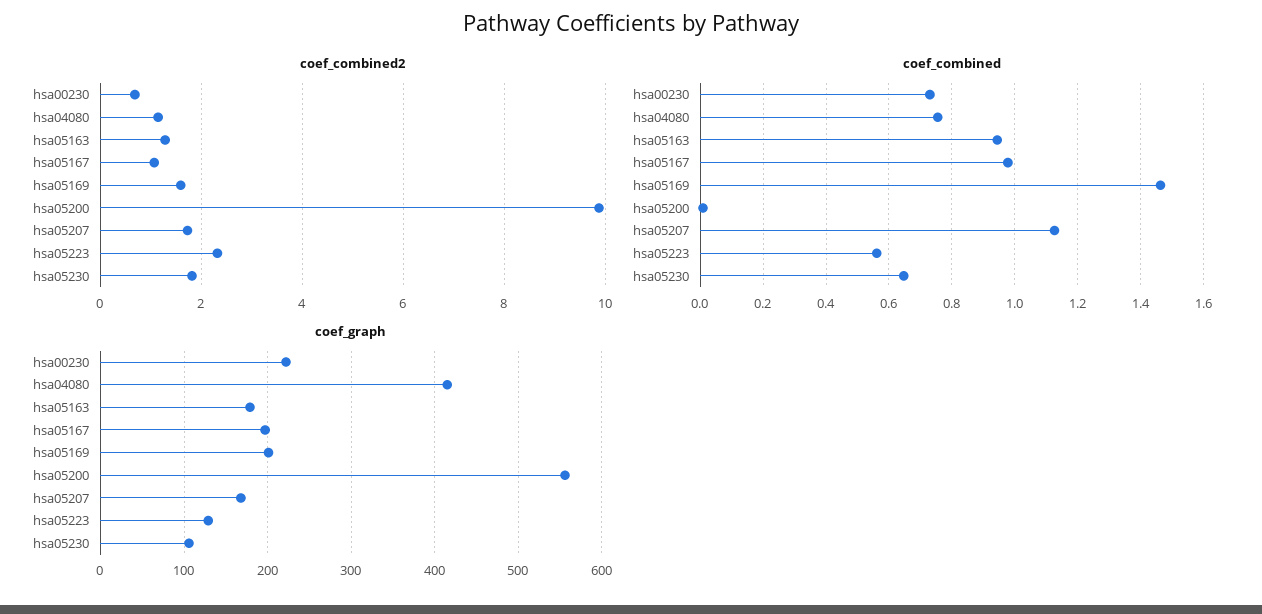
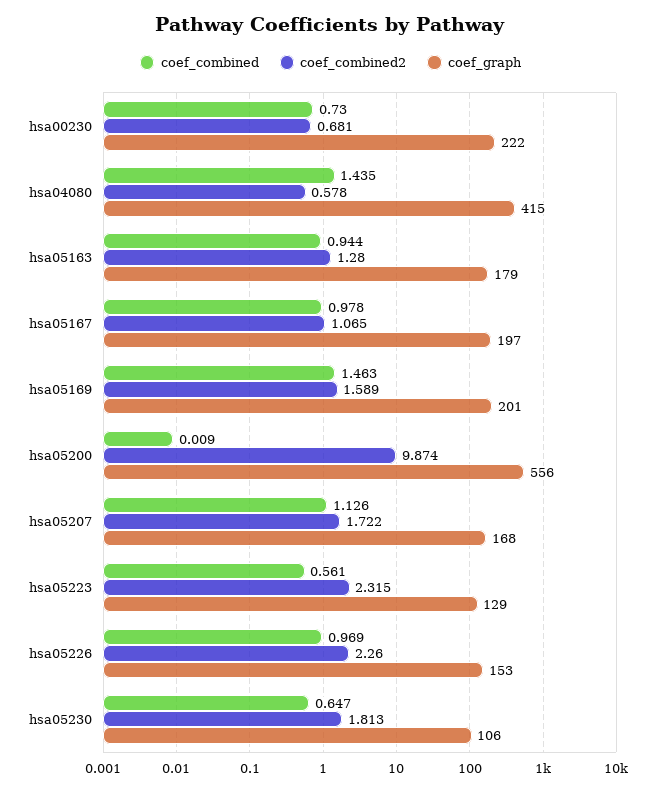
coef_combined2, hsa04080: 1.2 -> 0.578
coef_combined, hsa04080: 0.76 -> 1.435
coef_combined, hsa05226: none -> 0.969
coef_combined2, hsa05226: none -> 2.26
coef_graph, hsa05226: none -> 153

